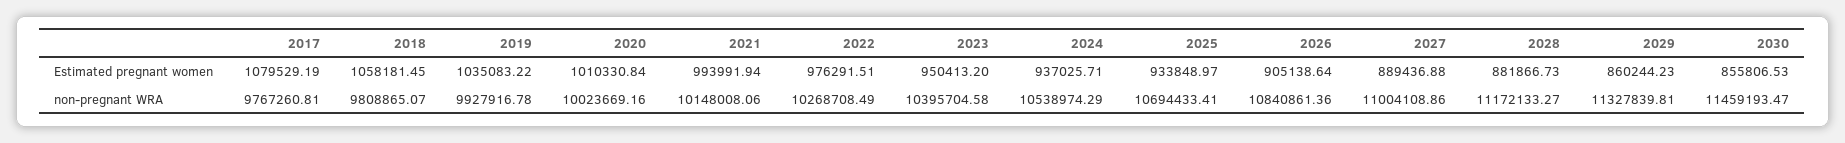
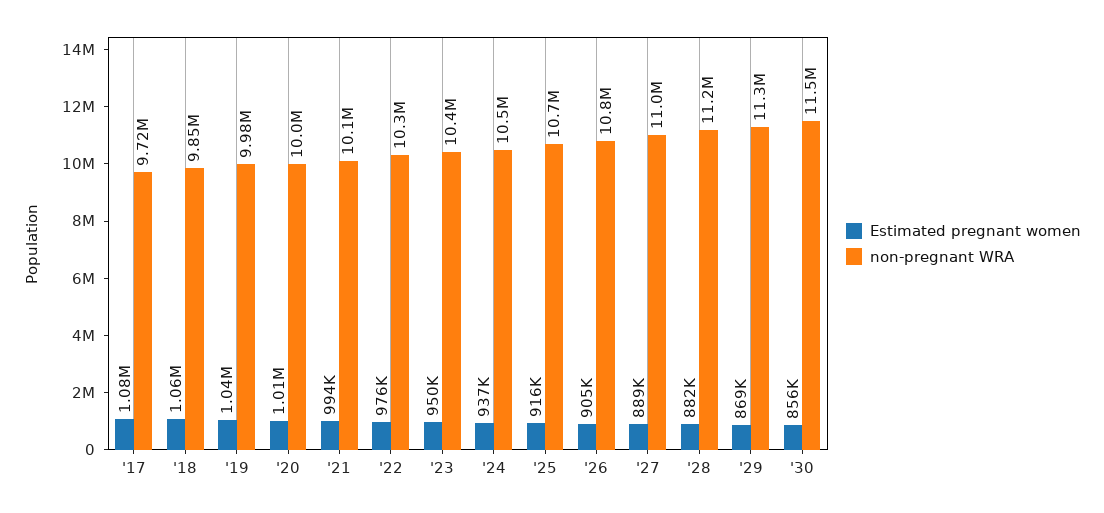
Estimated pregnant women, 2025: 933848.97 -> 916000
Estimated pregnant women, 2029: 860244.23 -> 869000
non-pregnant WRA, 2017: 9767260.81 -> 9720000
non-pregnant WRA, 2018: 9808865.07 -> 9850000
non-pregnant WRA, 2019: 9927916.78 -> 9980000

